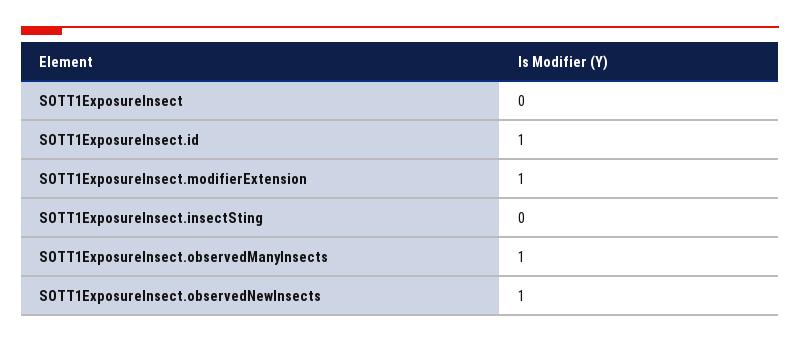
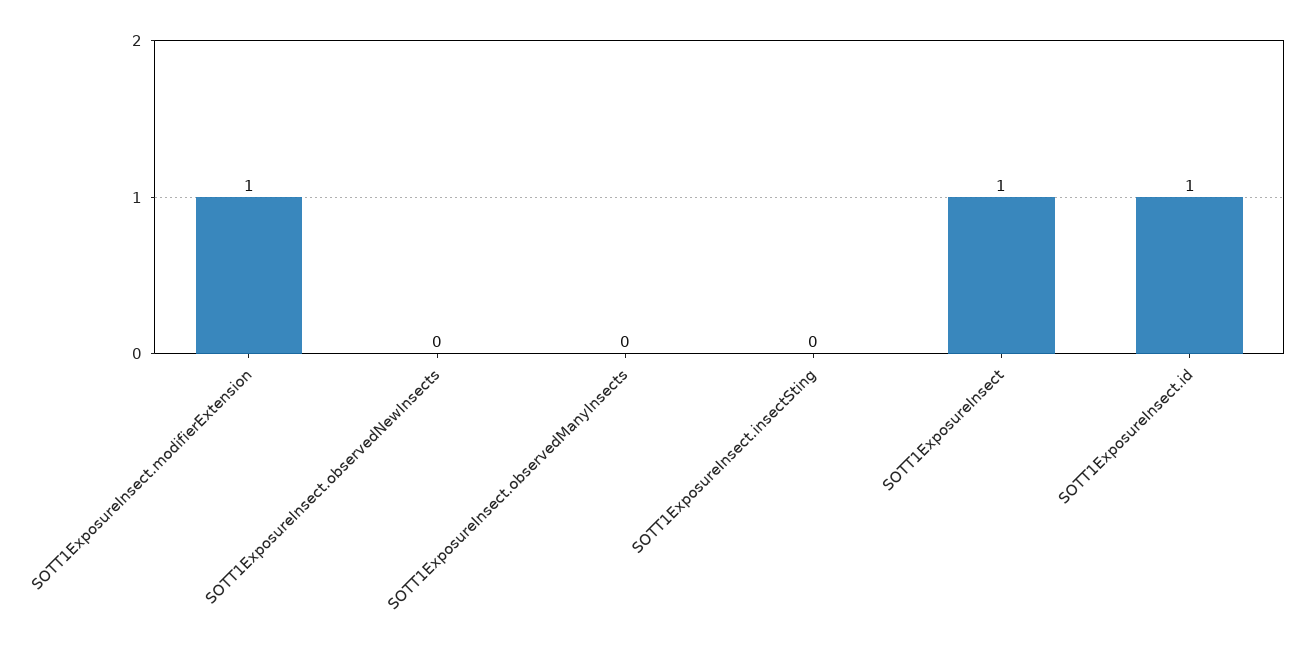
SOTT1ExposureInsect: 0 -> 1
SOTT1ExposureInsect.observedManyInsects: 1 -> 0
SOTT1ExposureInsect.observedNewInsects: 1 -> 0

